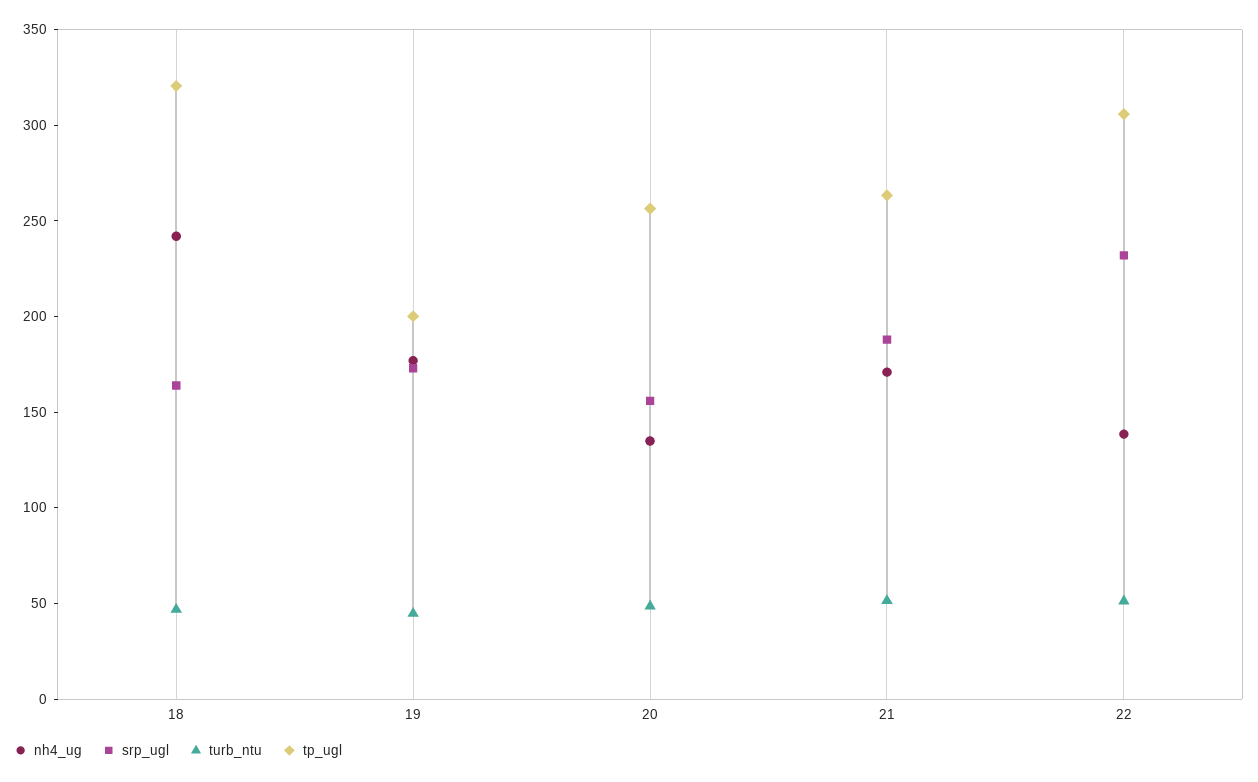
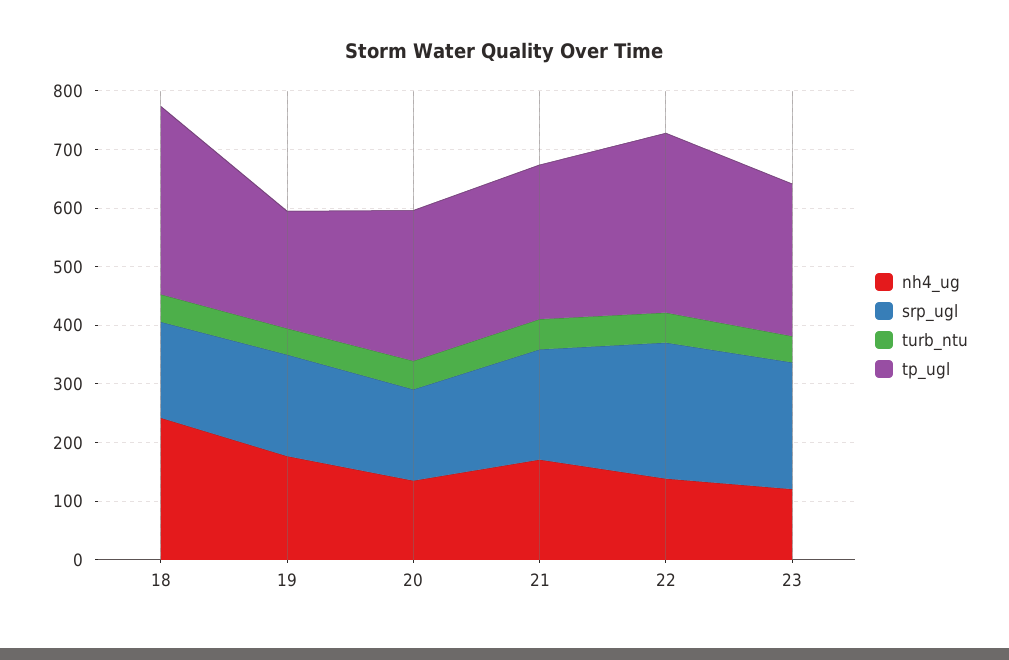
nh4_ug, 23: none -> 120
srp_ugl, 23: none -> 220
turb_ntu, 23: none -> 40
tp_ugl, 23: none -> 260

